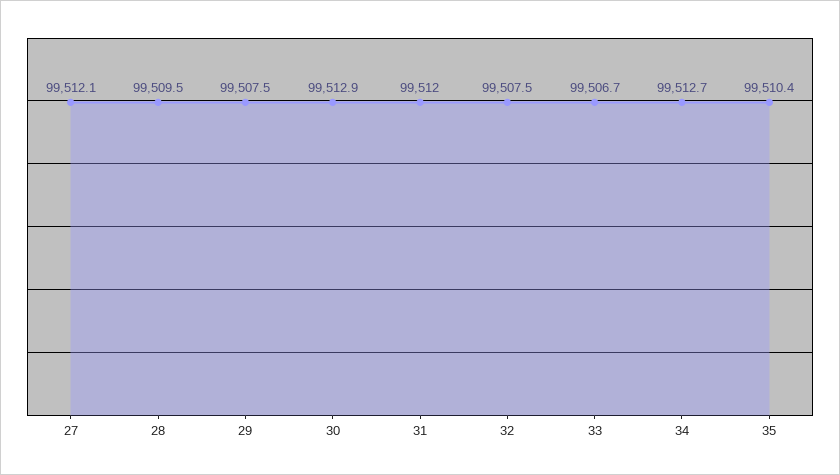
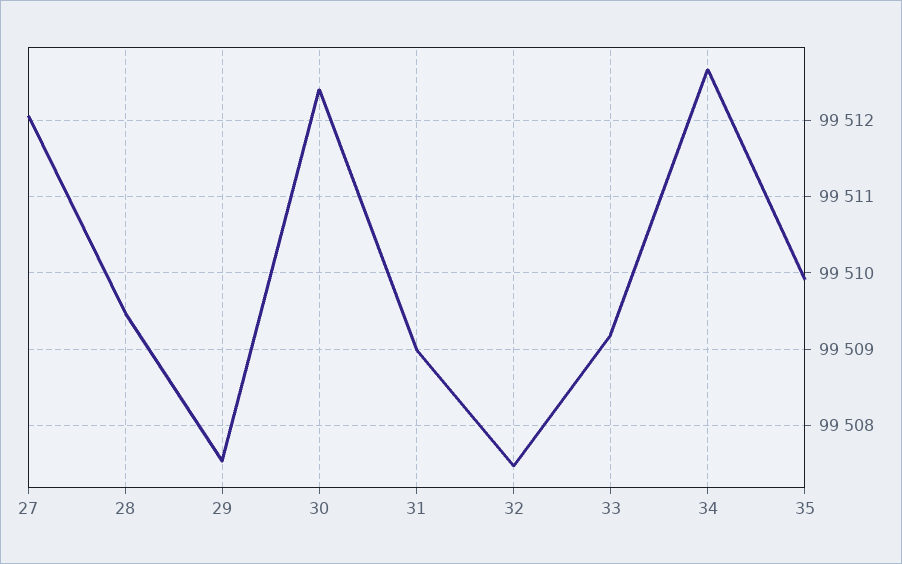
30: 99512.9 -> 99512.4
31: 99512 -> 99509
33: 99506.7 -> 99509.2
35: 99510.4 -> 99509.9

